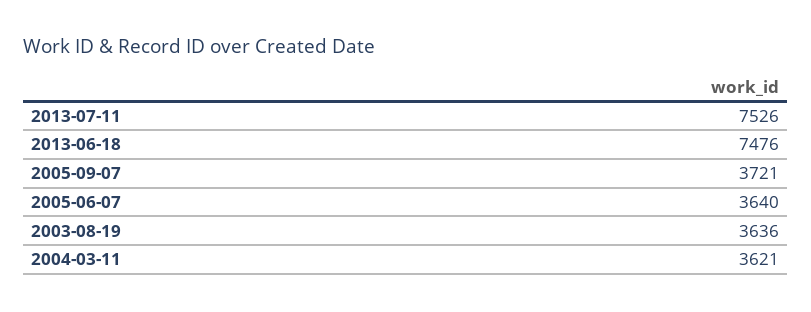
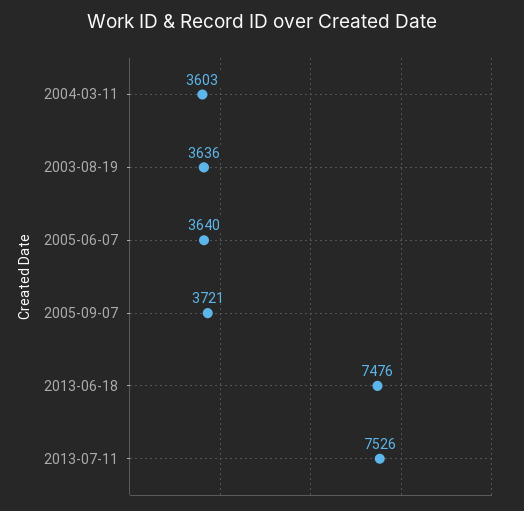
2004-03-11: 3621 -> 3603

